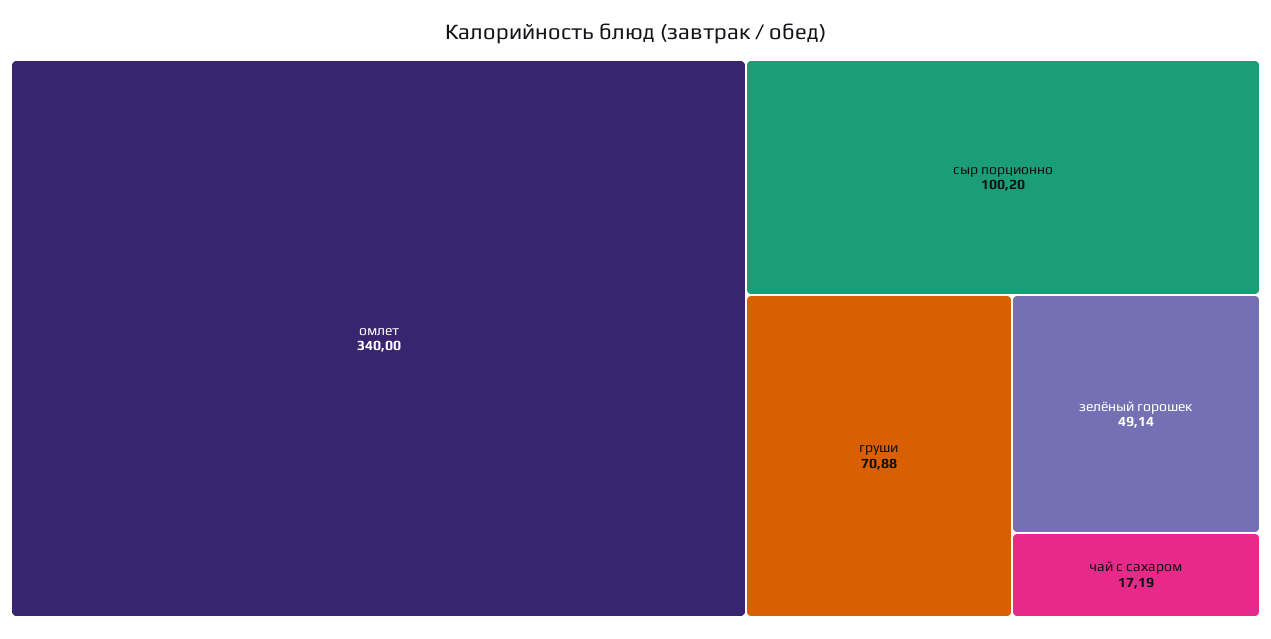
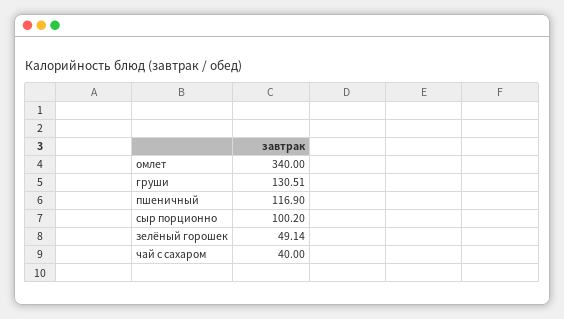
груши: 70.88 -> 130.51
чай с сахаром: 17.19 -> 40
пшеничный: none -> 116.9

